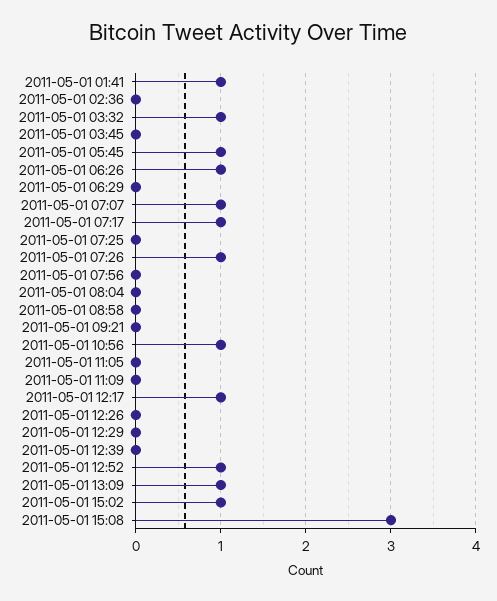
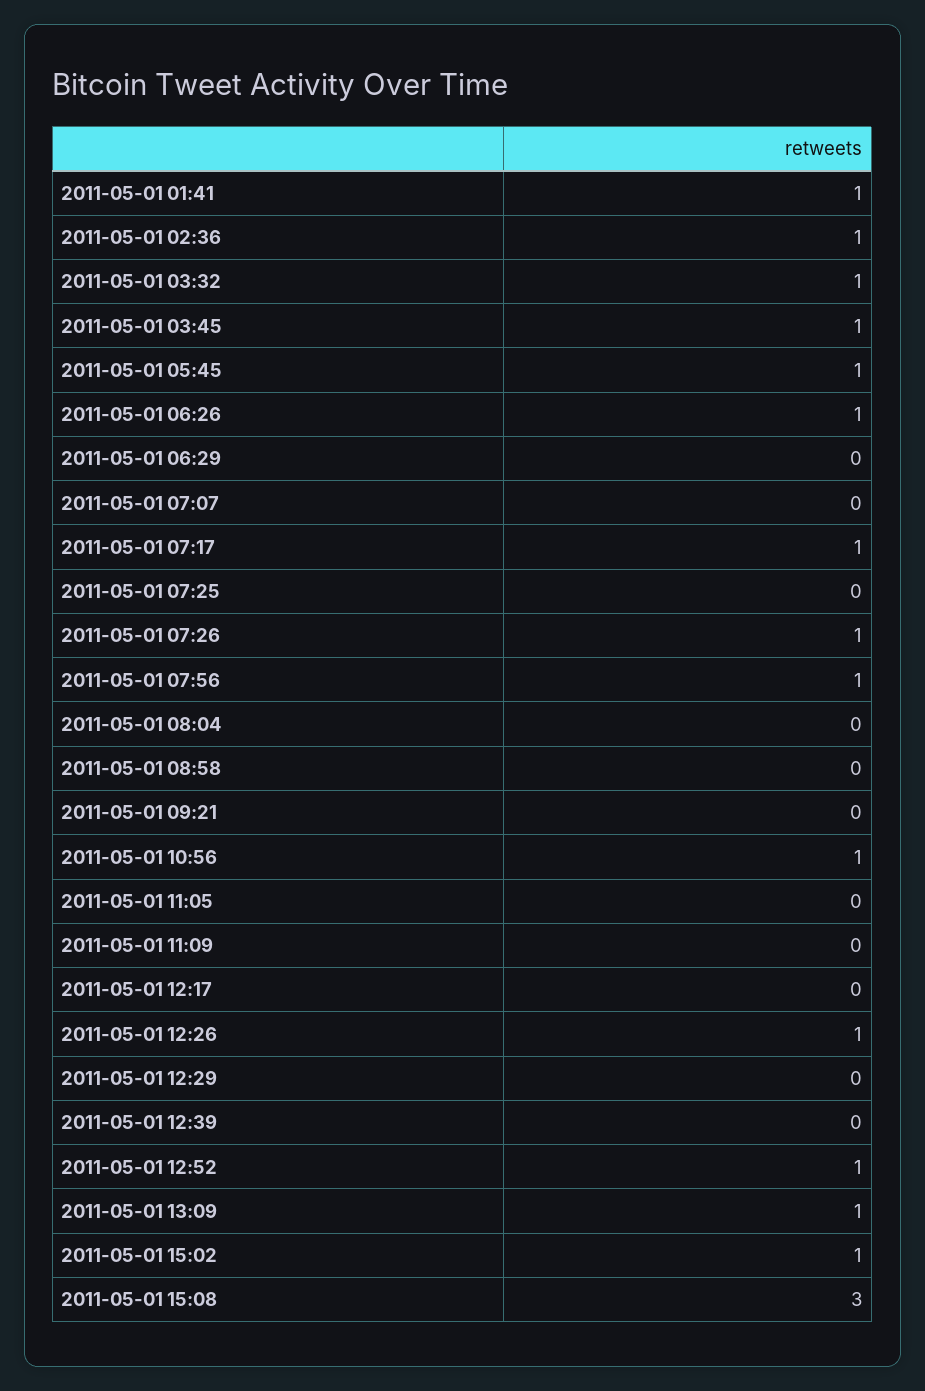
2011-05-01 02:36: 0 -> 1
2011-05-01 03:45: 0 -> 1
2011-05-01 07:07: 1 -> 0
2011-05-01 07:56: 0 -> 1
2011-05-01 12:17: 1 -> 0
2011-05-01 12:26: 0 -> 1

